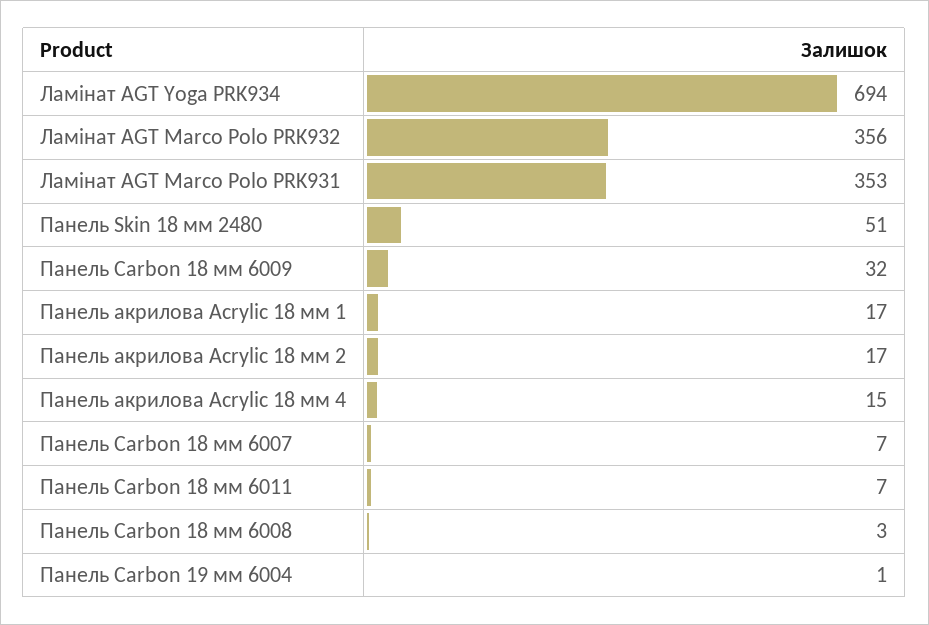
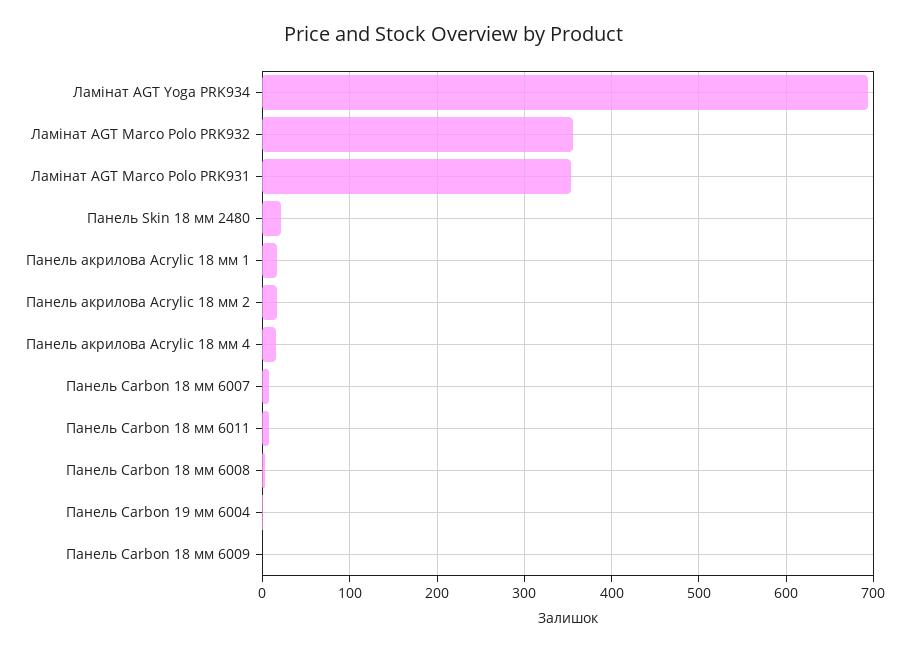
Панель Skin 18 мм 2480: 51 -> 20
Панель Carbon 18 мм 6009: 32 -> 0

